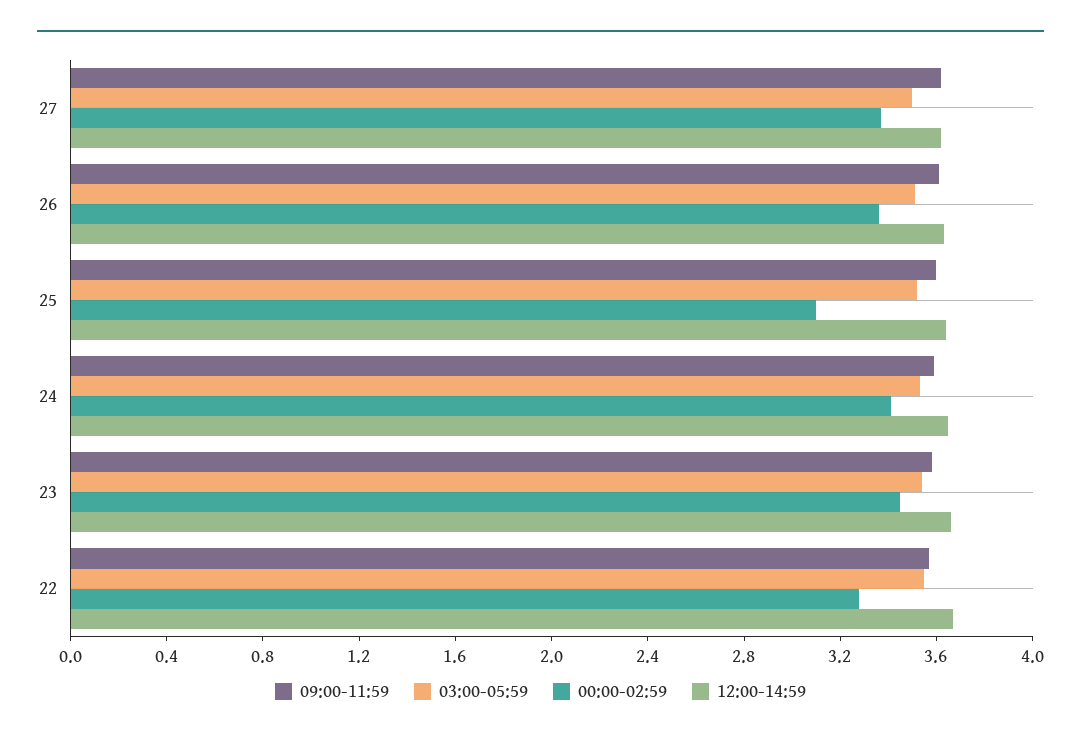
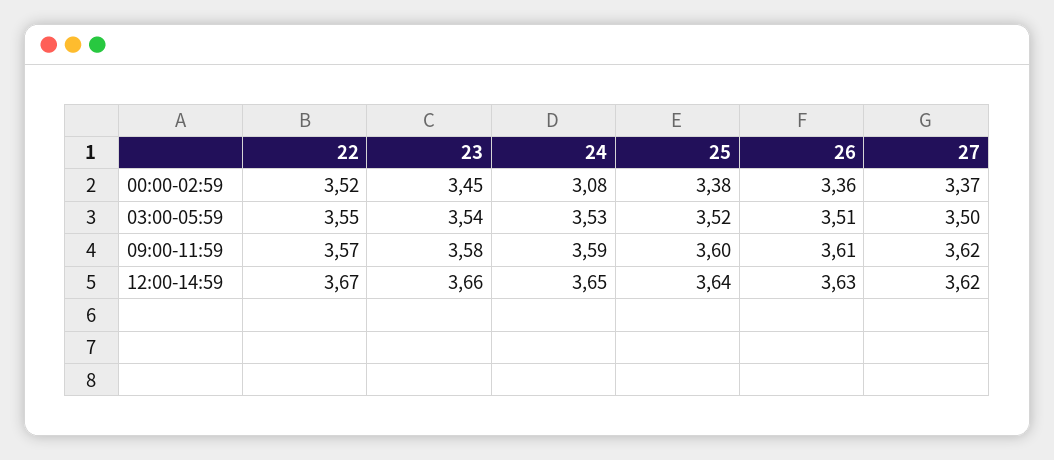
00:00-02:59, 25: 3.1 -> 3.38
00:00-02:59, 24: 3.4 -> 3.08
00:00-02:59, 22: 3.3 -> 3.52

